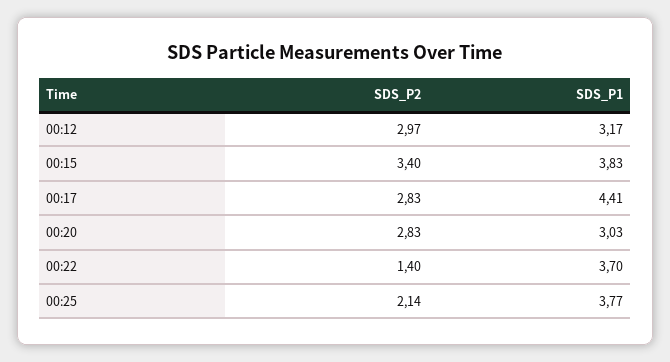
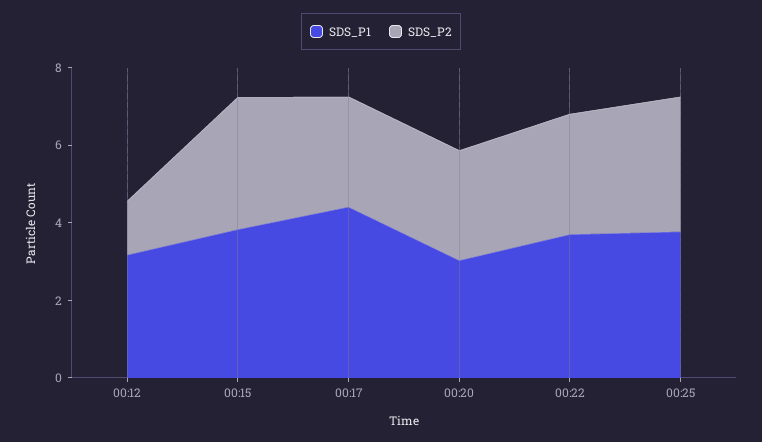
SDS_P2, 00:12: 2.97 -> 1.5
SDS_P2, 00:22: 1.4 -> 3
SDS_P2, 00:25: 2.14 -> 3.5

